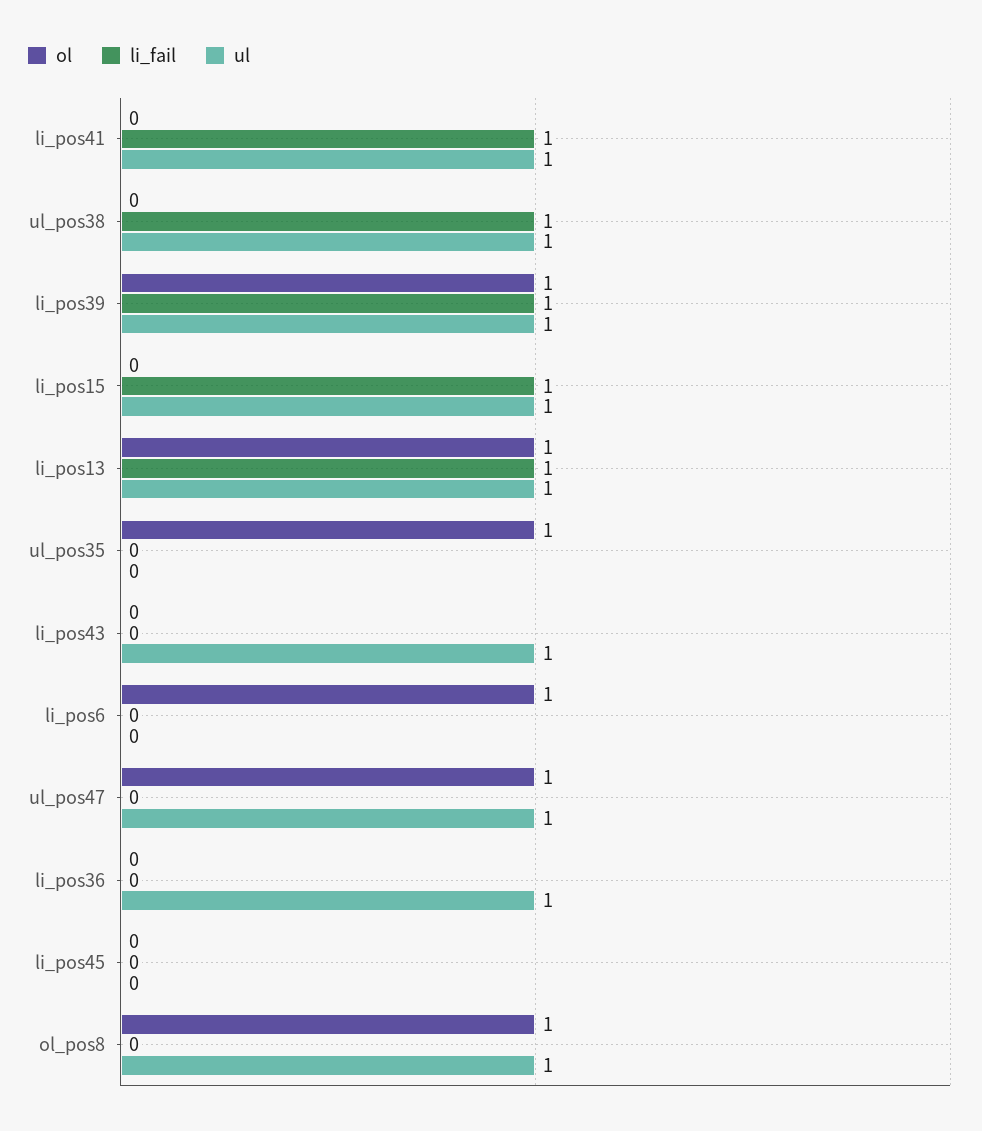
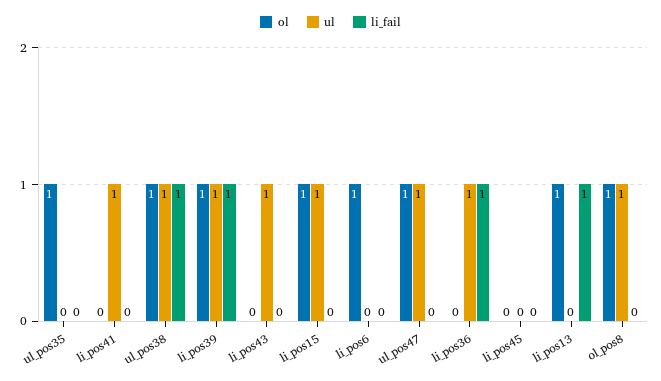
li_fail, li_pos41: 1 -> 0
ol, ul_pos38: 0 -> 1
ol, li_pos15: 0 -> 1
li_fail, li_pos15: 1 -> 0
ul, li_pos13: 1 -> 0
li_fail, li_pos36: 0 -> 1

